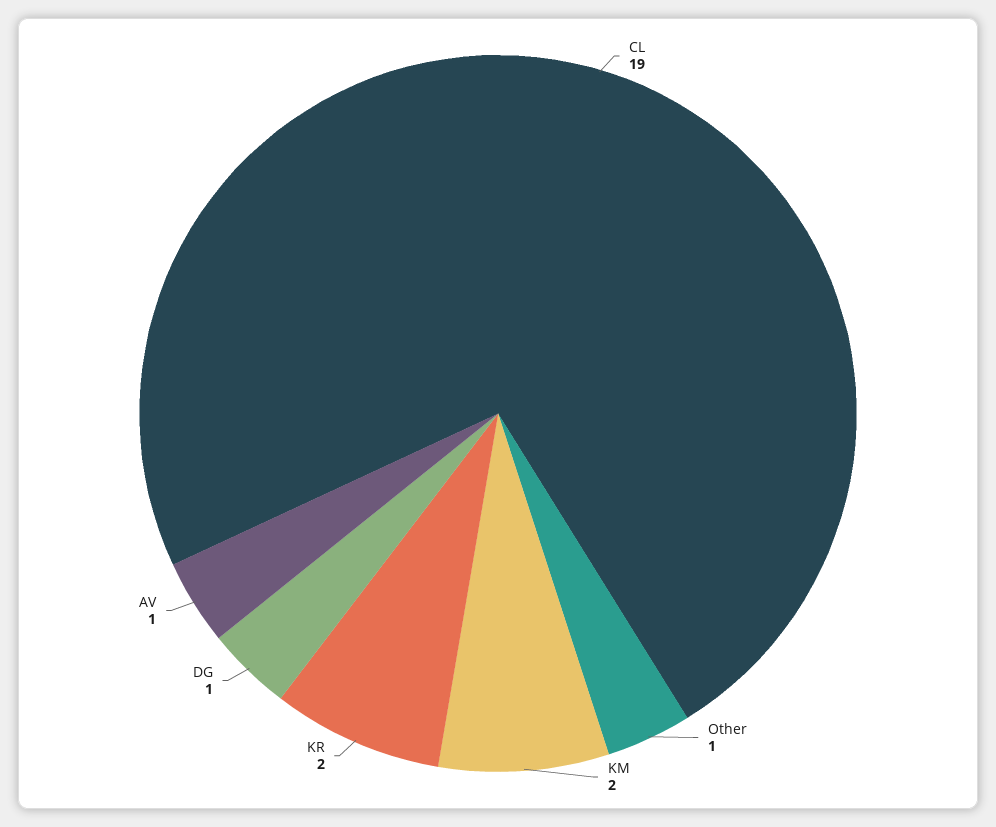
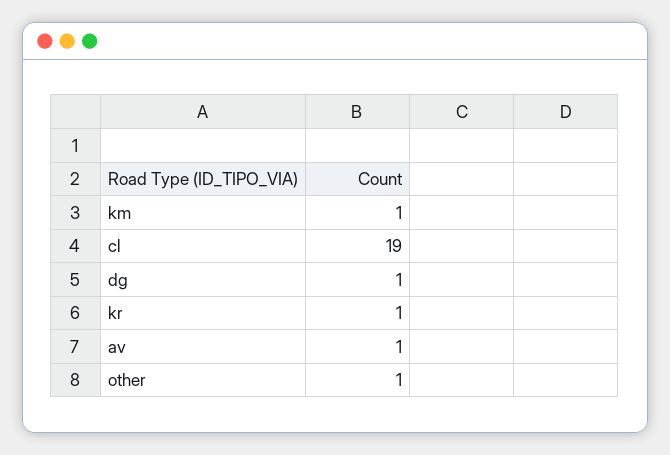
KM: 2 -> 1
KR: 2 -> 1

